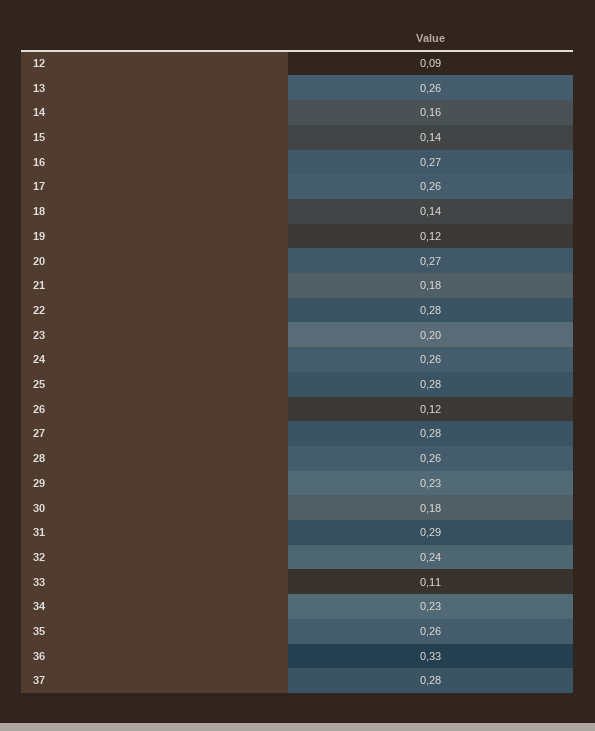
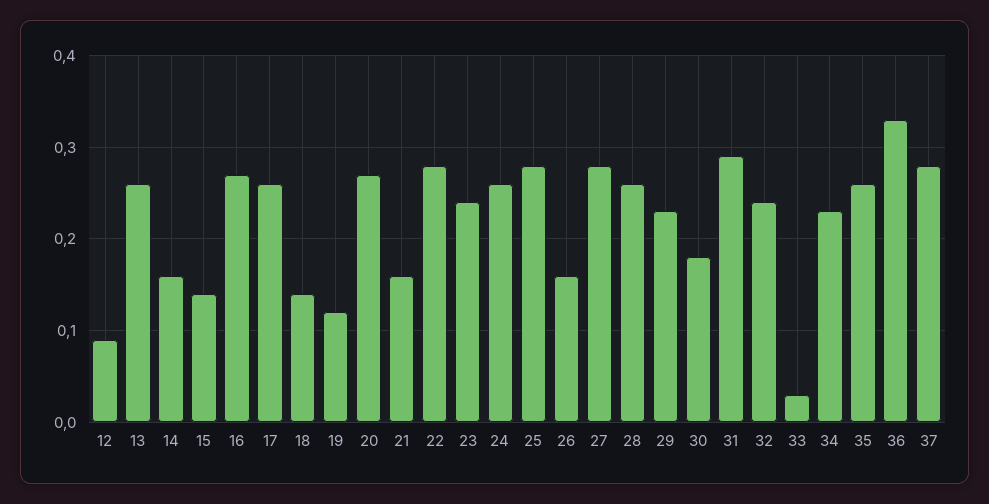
21: 0.18 -> 0.16
23: 0.2 -> 0.24
26: 0.12 -> 0.16
33: 0.11 -> 0.03

